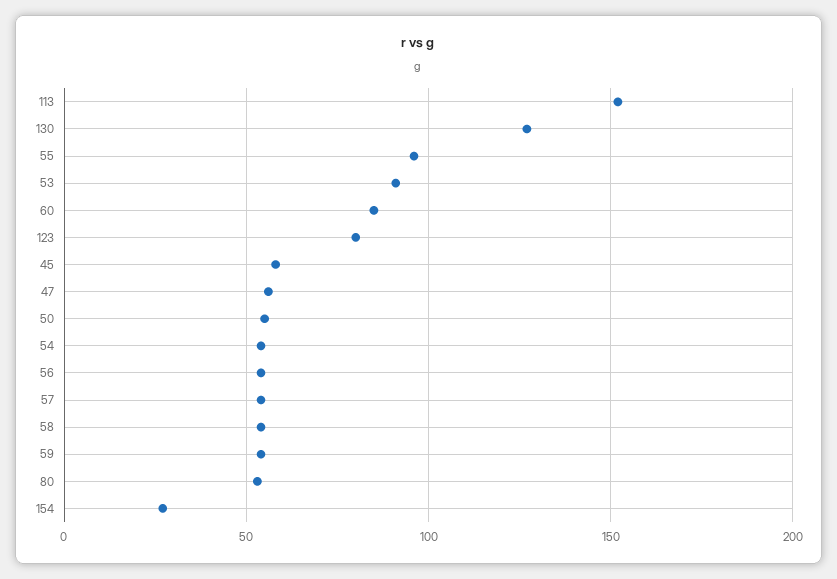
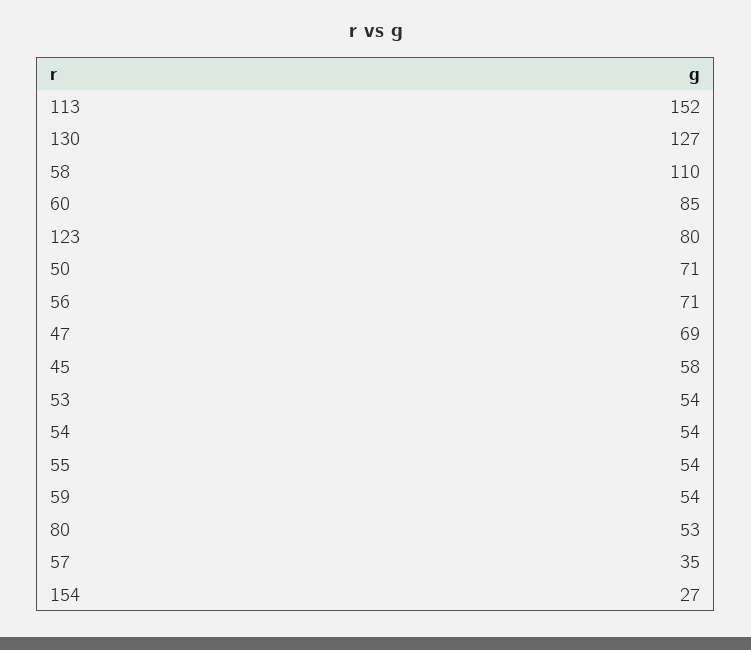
55: 95 -> 54
53: 90 -> 54
47: 55 -> 69
50: 55 -> 71
56: 55 -> 71
57: 55 -> 35
58: 55 -> 110

